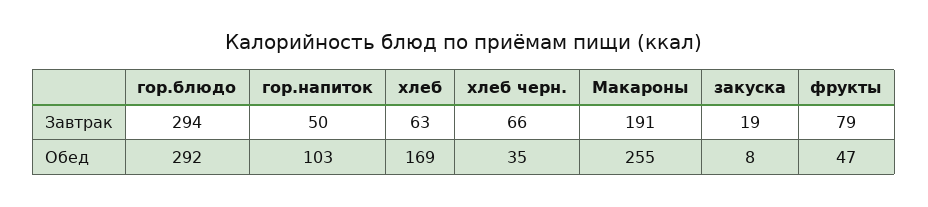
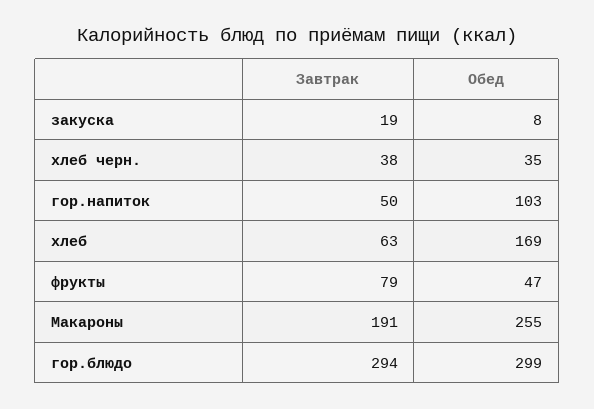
хлеб черн., Завтрак: 66 -> 38
гор.блюдо, Обед: 292 -> 299

